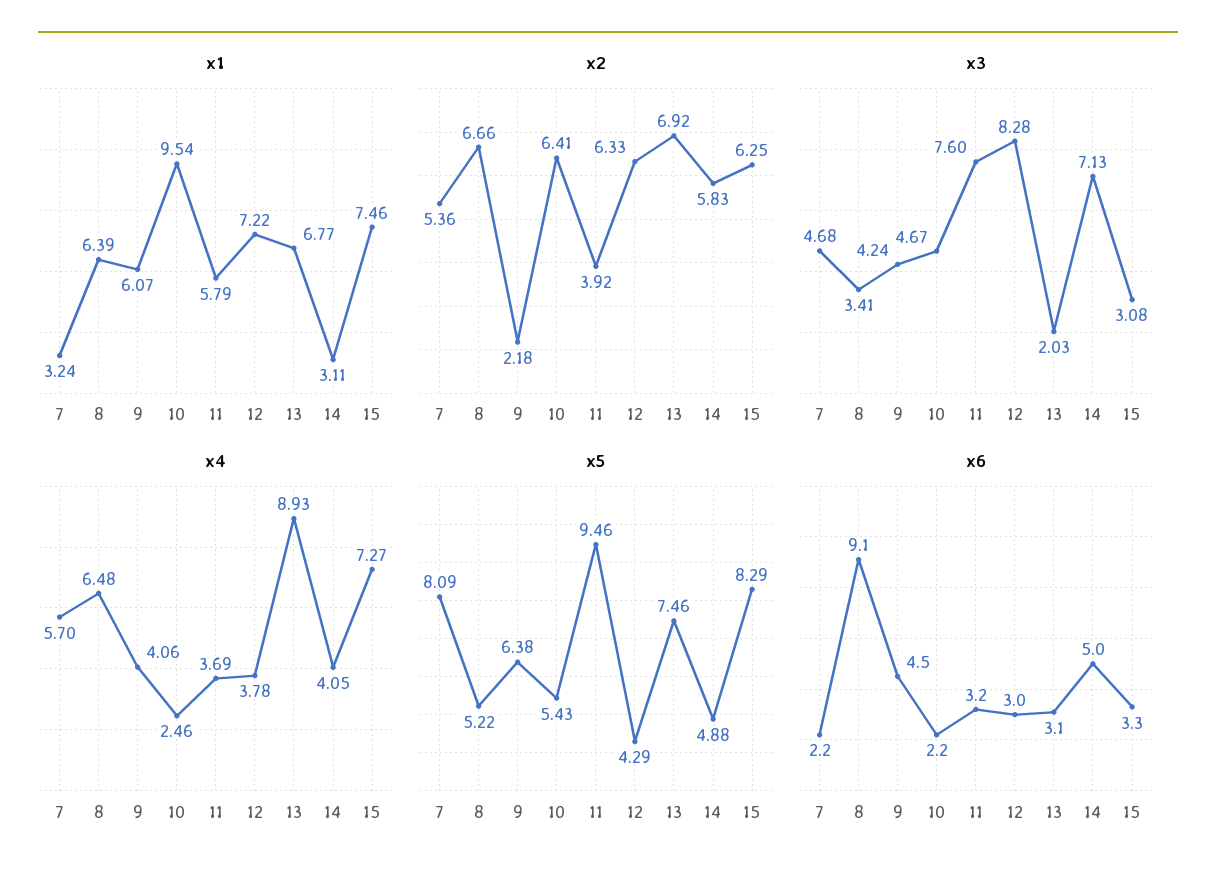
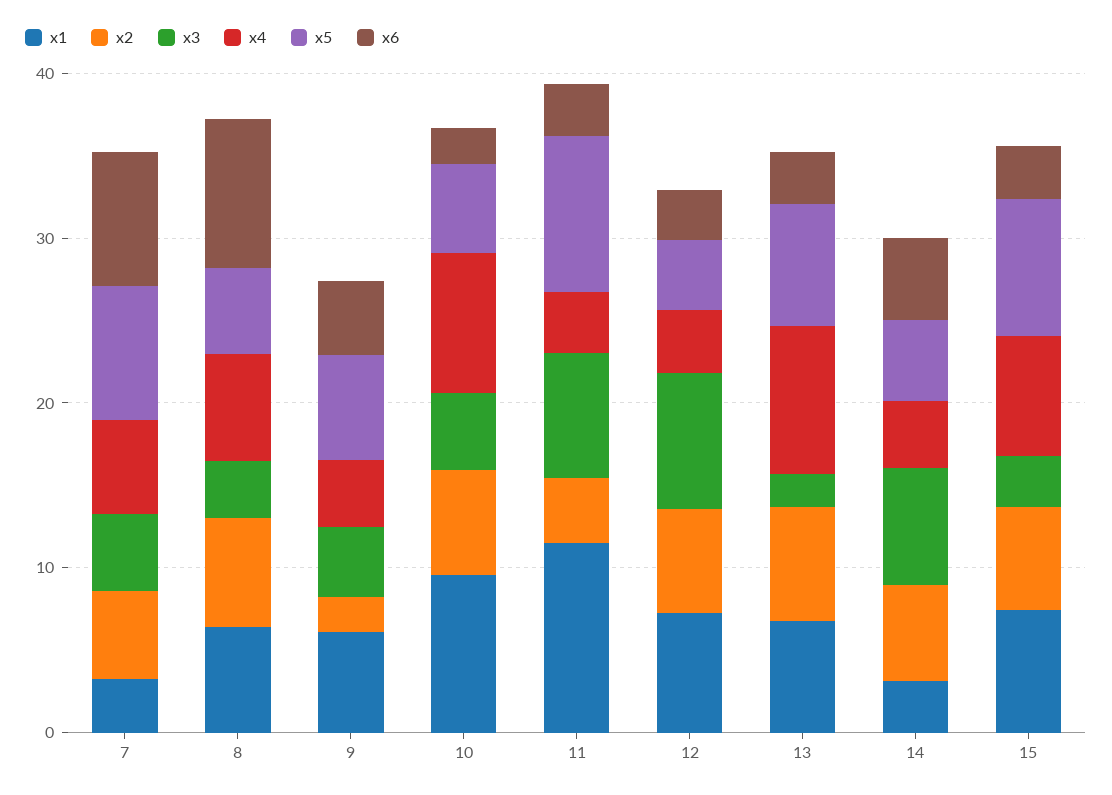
x1, 11: 5.79 -> 12
x4, 10: 2.46 -> 8
x6, 7: 2.2 -> 8

